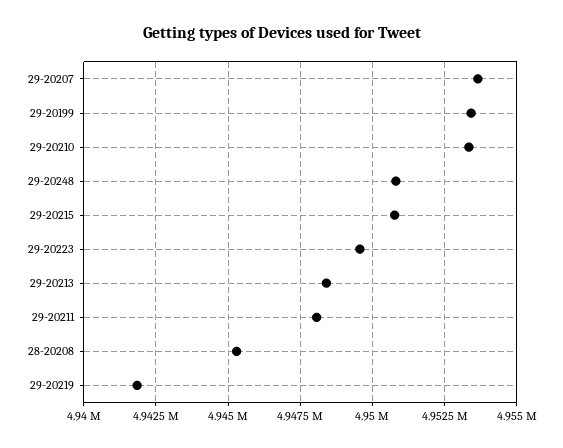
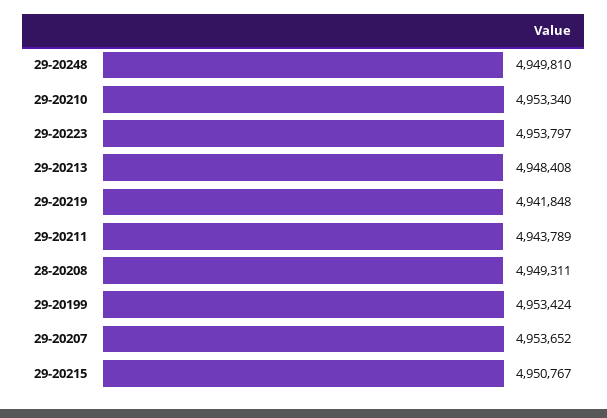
29-20248: 4950750 -> 4949810
29-20223: 4949500 -> 4953797
29-20211: 4948000 -> 4943789
28-20208: 4945250 -> 4949311

